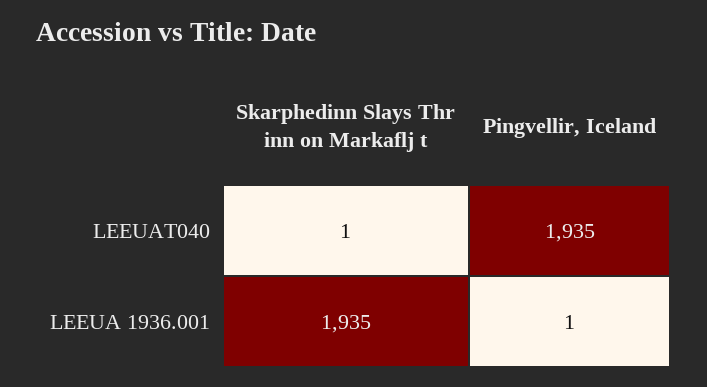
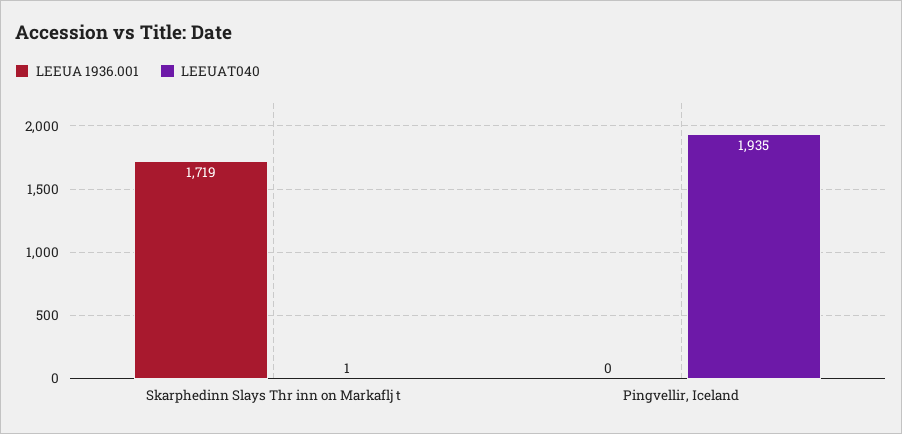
LEEUA 1936.001, Skarphedinn Slays Thr inn on Markaflj t: 1935 -> 1719
LEEUA 1936.001, Pingvellir, Iceland: 1 -> 0

